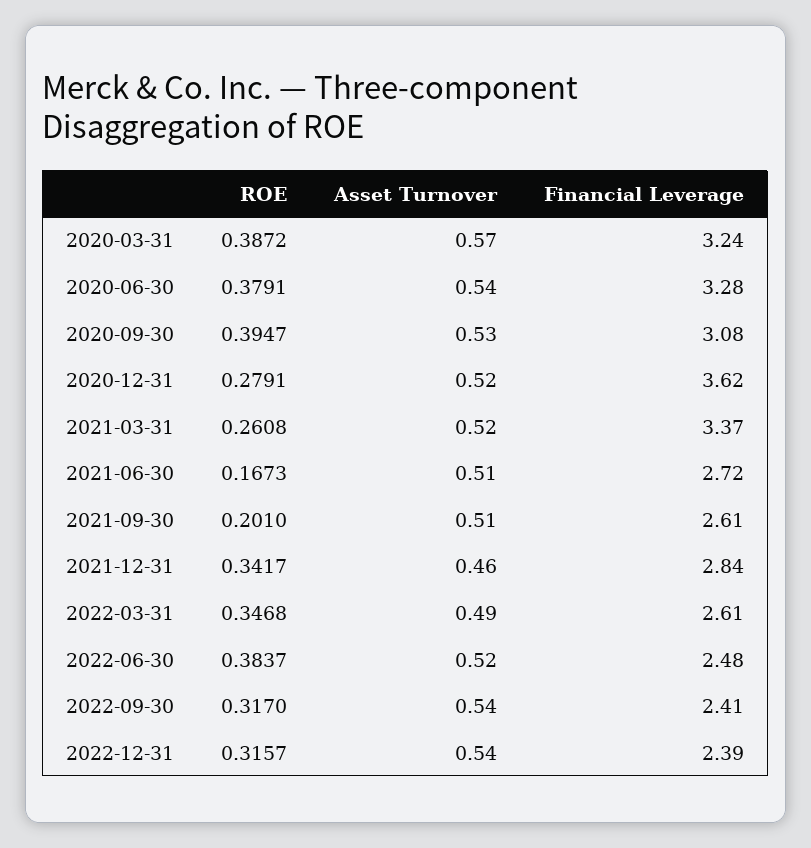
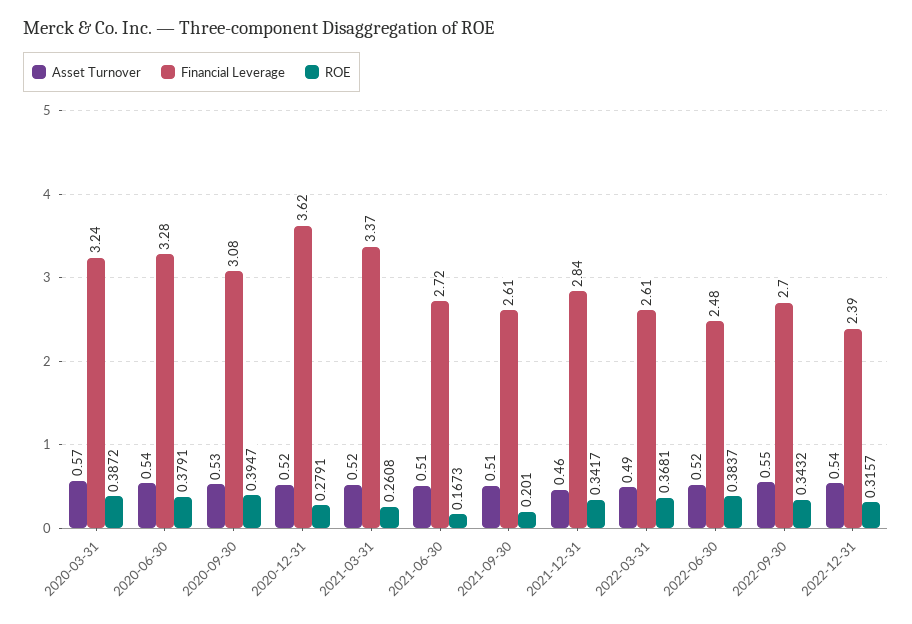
ROE, 2022-03-31: 0.3468 -> 0.3681
ROE, 2022-09-30: 0.317 -> 0.3432
Asset Turnover, 2022-09-30: 0.54 -> 0.55
Financial Leverage, 2022-09-30: 2.41 -> 2.7

